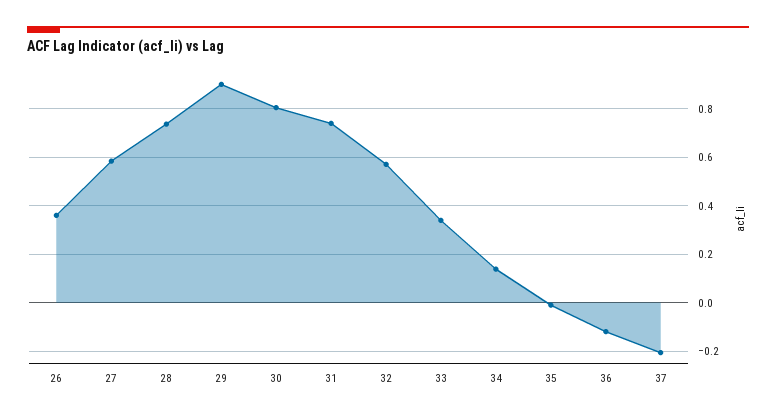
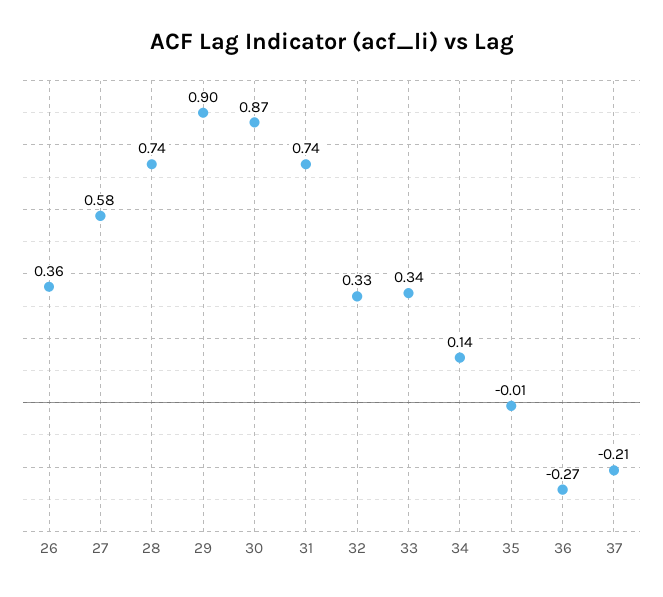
30: 0.8 -> 0.87
32: 0.575 -> 0.33
36: -0.125 -> -0.27

